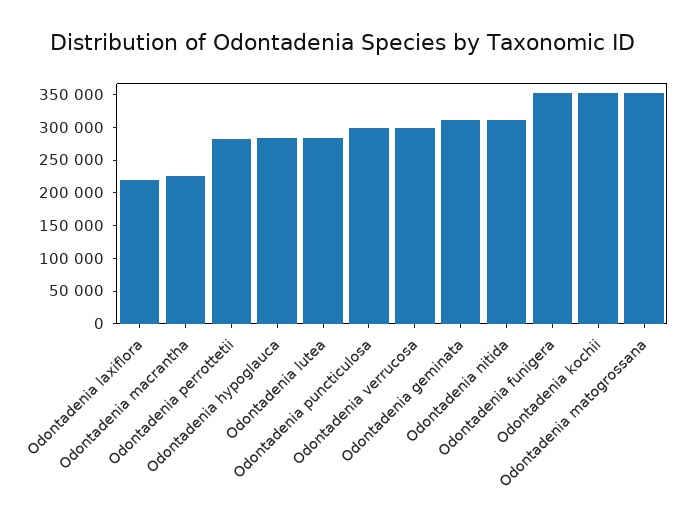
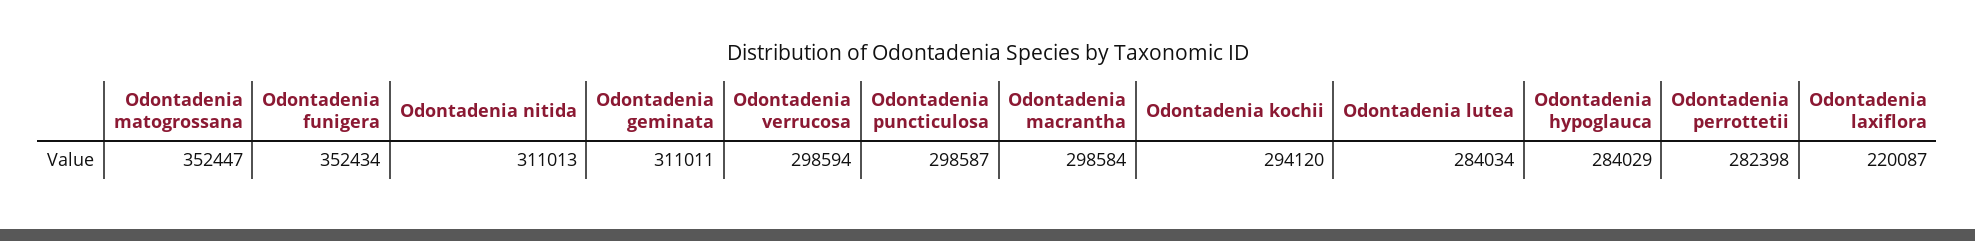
Odontadenia macrantha: 225000 -> 298584
Odontadenia kochii: 350000 -> 294120

